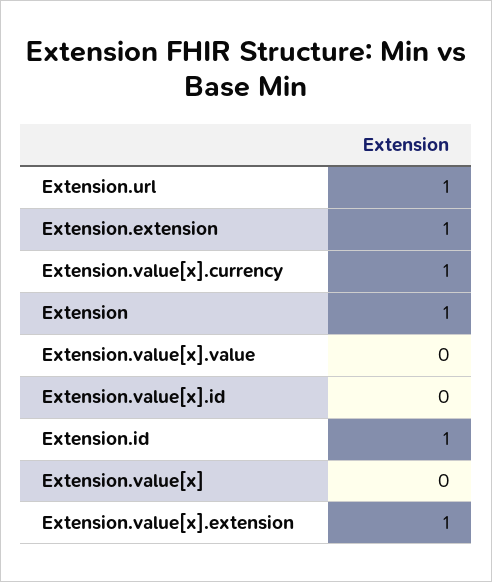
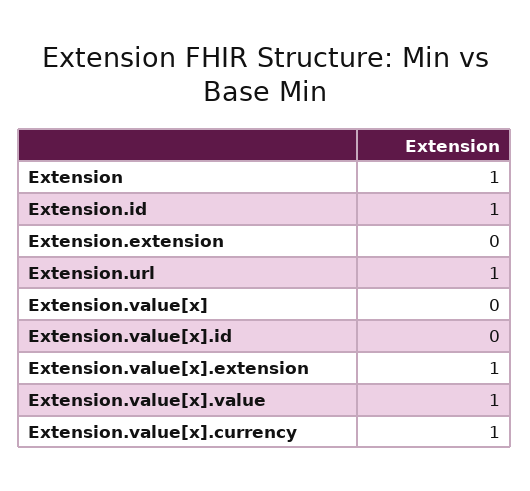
Extension.extension: 1 -> 0
Extension.value[x].value: 0 -> 1

